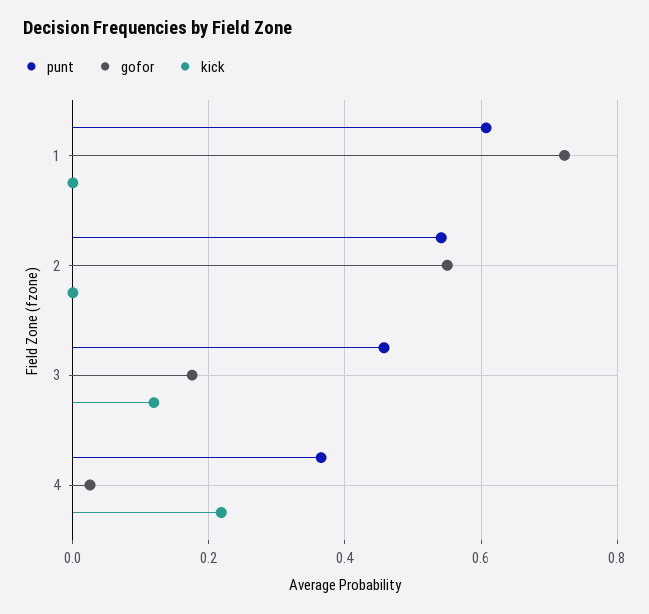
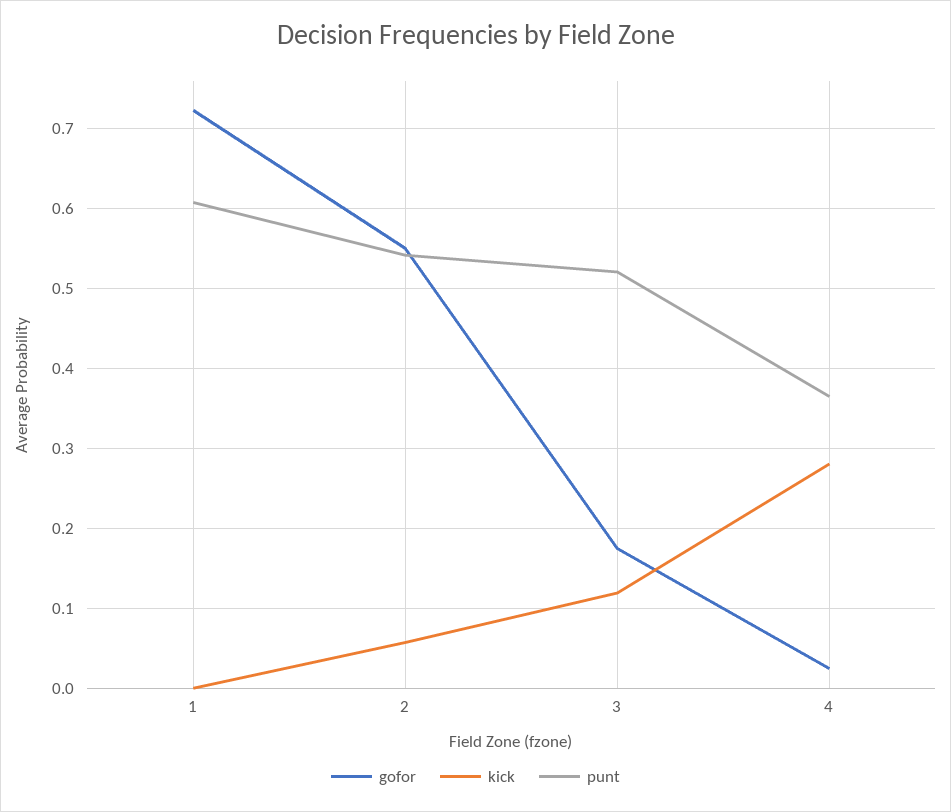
kick, 2: 0 -> 0.06
punt, 3: 0.46 -> 0.52
kick, 4: 0.22 -> 0.28

